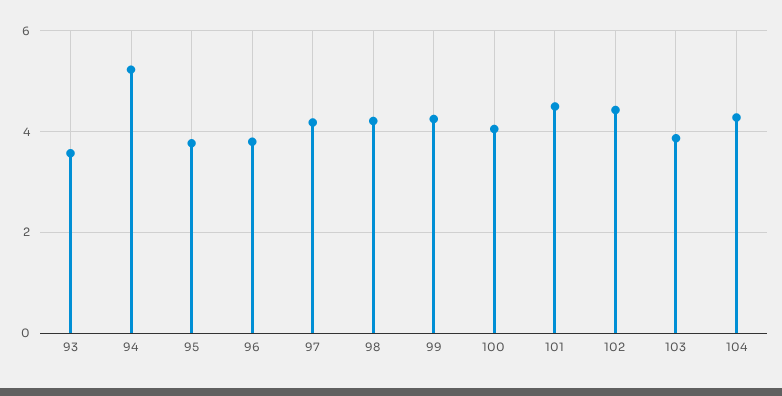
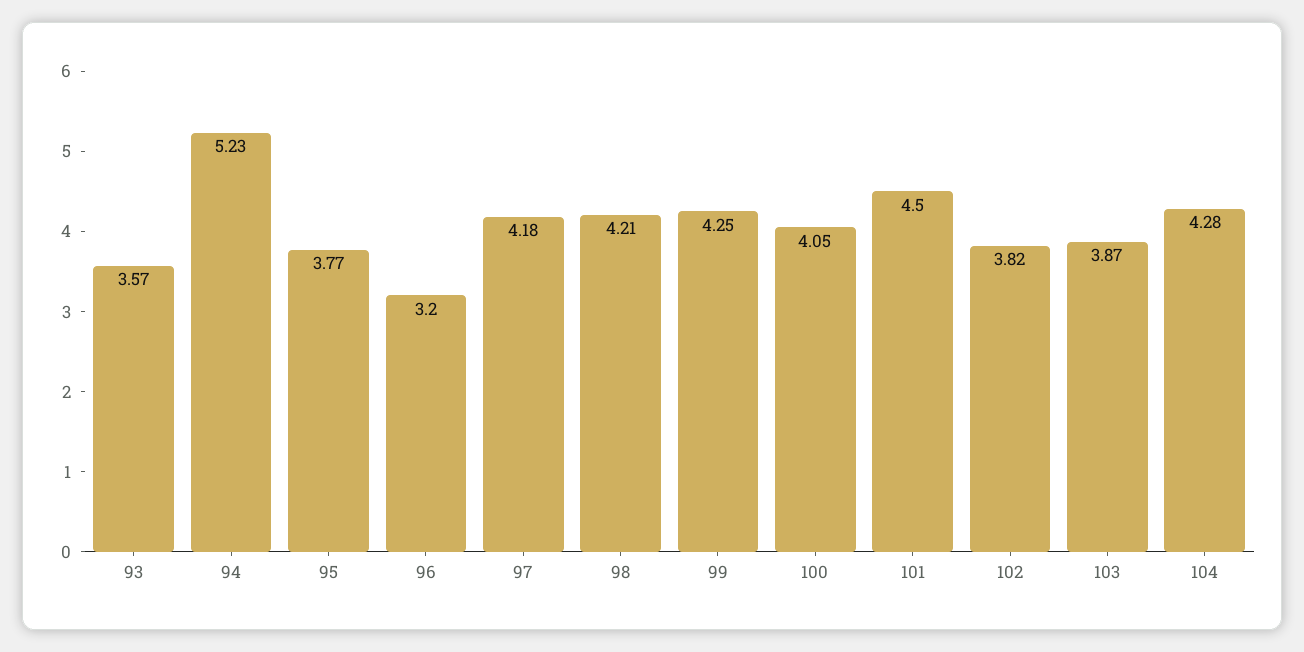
96: 3.8 -> 3.2
102: 4.4 -> 3.82

